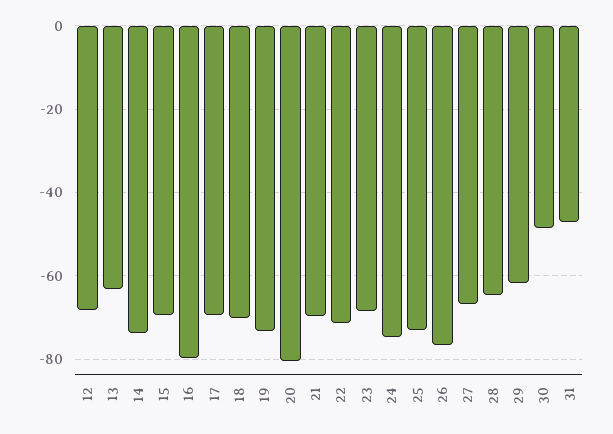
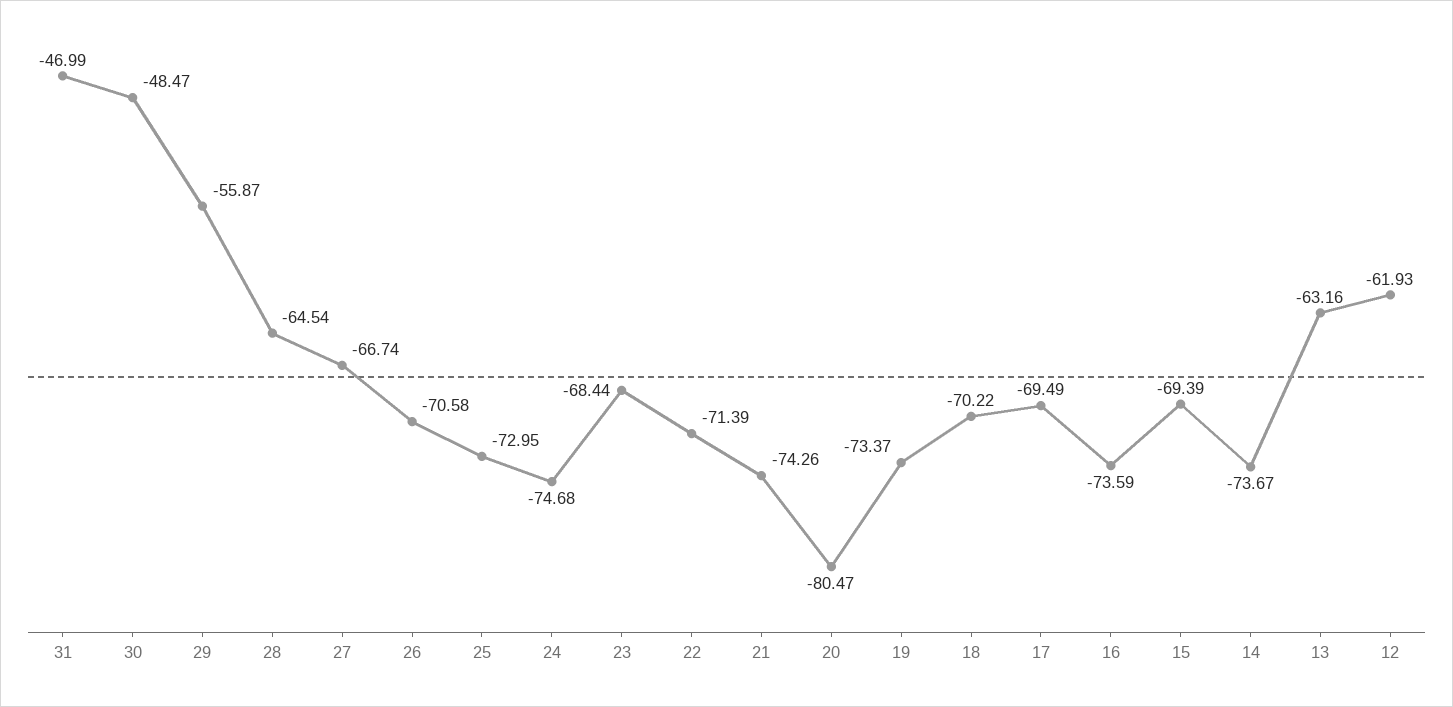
12: -68 -> -61.93
16: -80 -> -73.59
21: -70 -> -74.26
26: -76 -> -70.58
29: -62 -> -55.87

